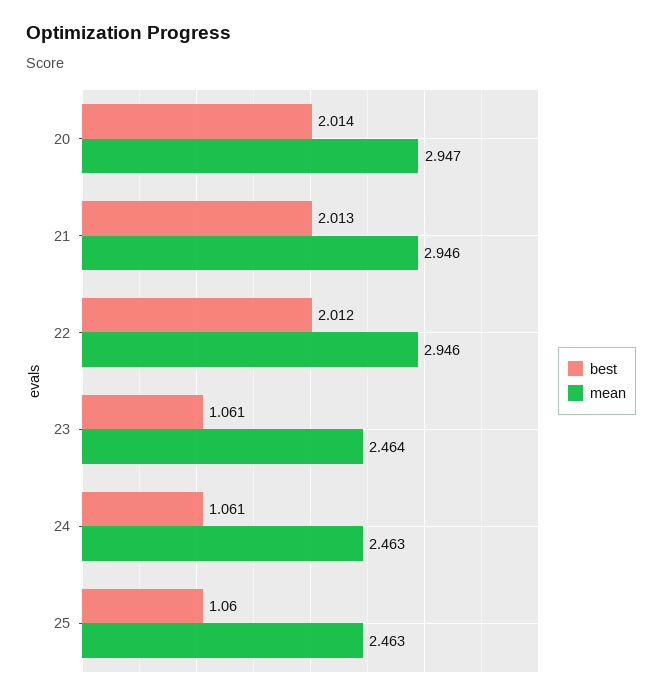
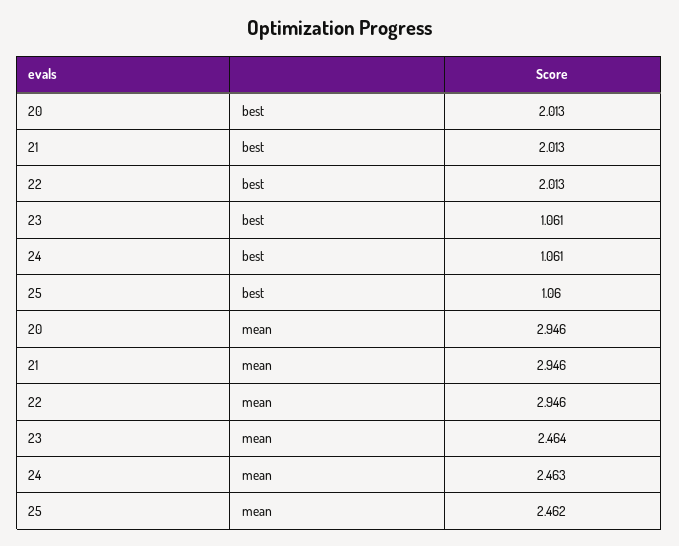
best, 20: 2.014 -> 2.013
mean, 20: 2.947 -> 2.946
best, 22: 2.012 -> 2.013
mean, 25: 2.463 -> 2.462

